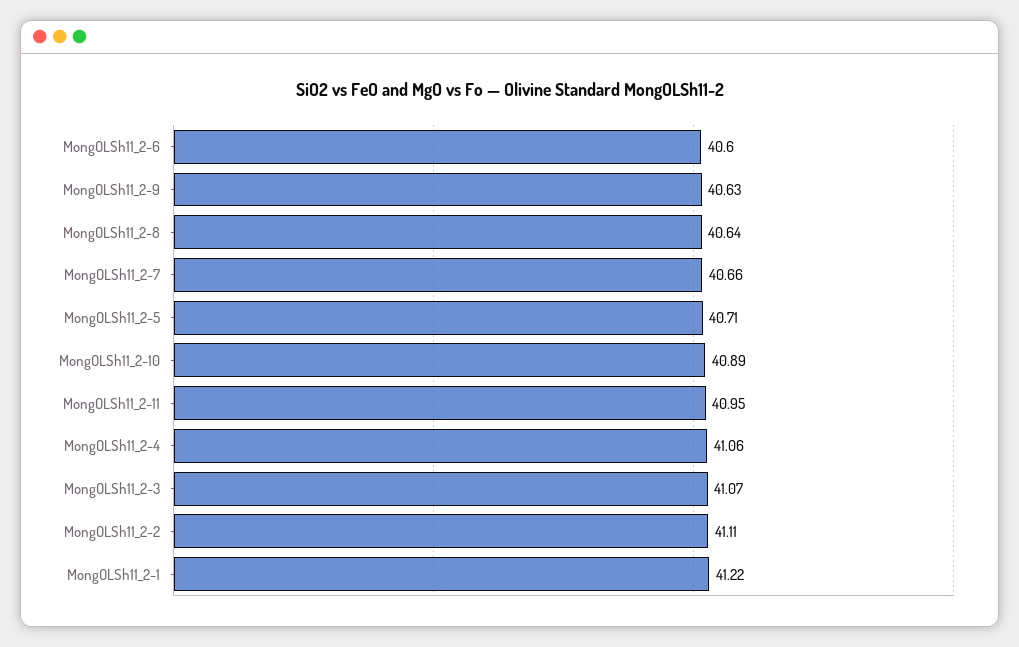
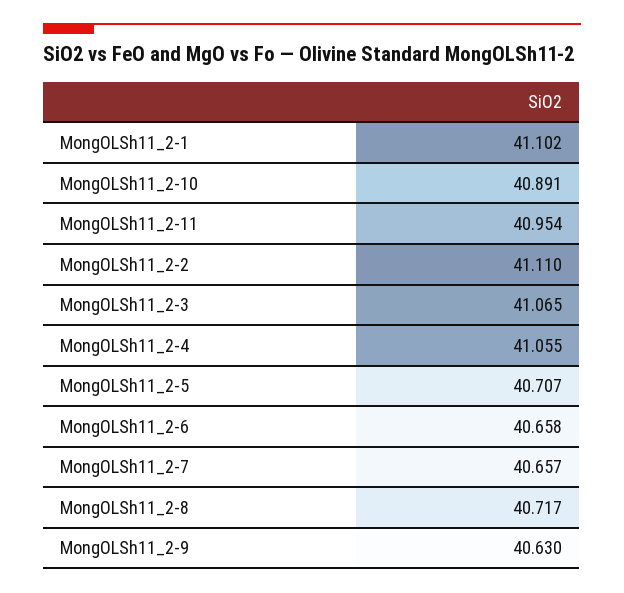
MongOLSh11_2-6: 40.6 -> 40.658
MongOLSh11_2-8: 40.64 -> 40.717
MongOLSh11_2-1: 41.22 -> 41.102

